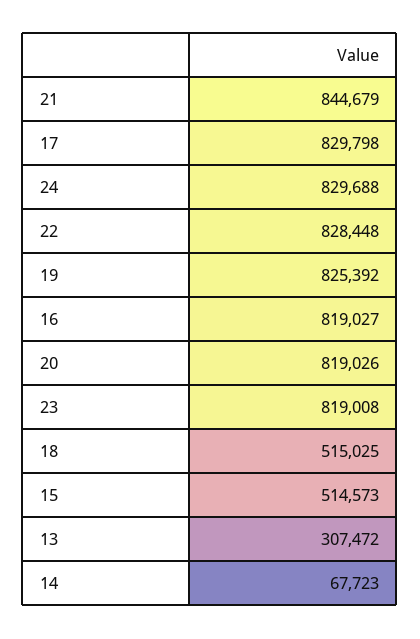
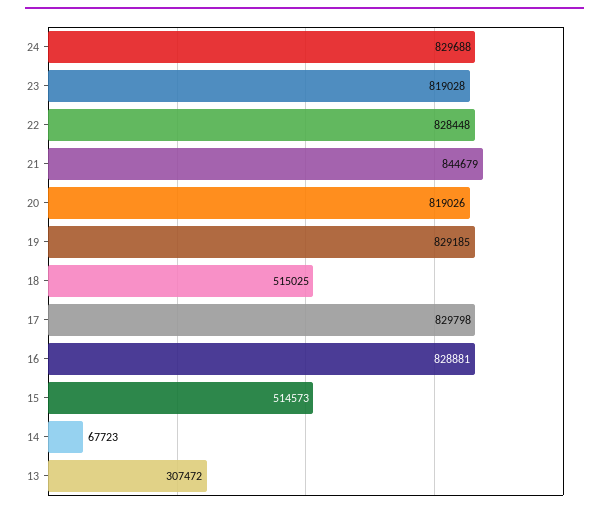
19: 825392 -> 829185
16: 819027 -> 828881
23: 819008 -> 819028

